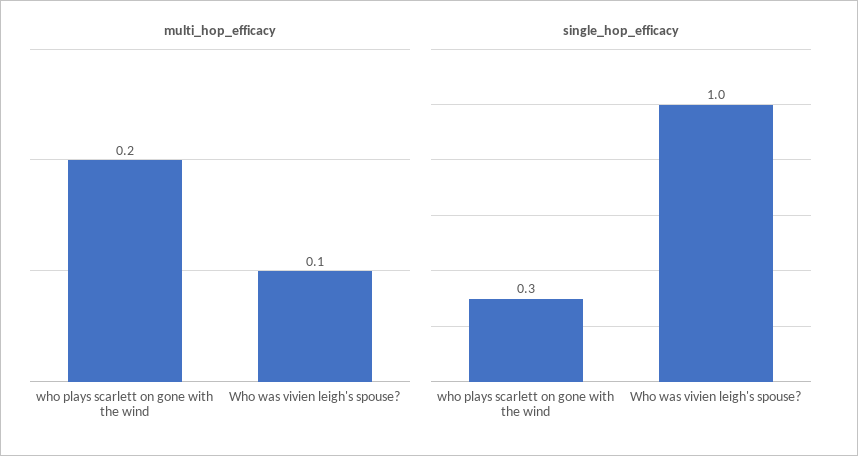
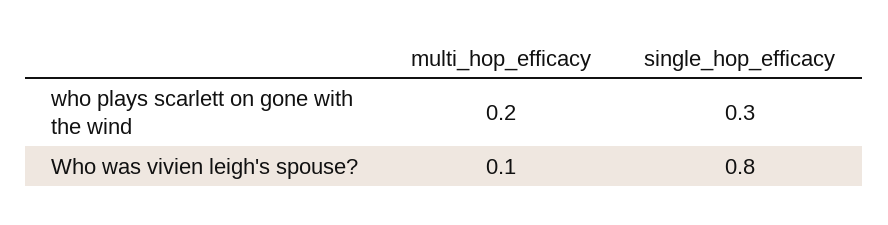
single_hop_efficacy, Who was vivien leigh's spouse?: 1 -> 0.8

